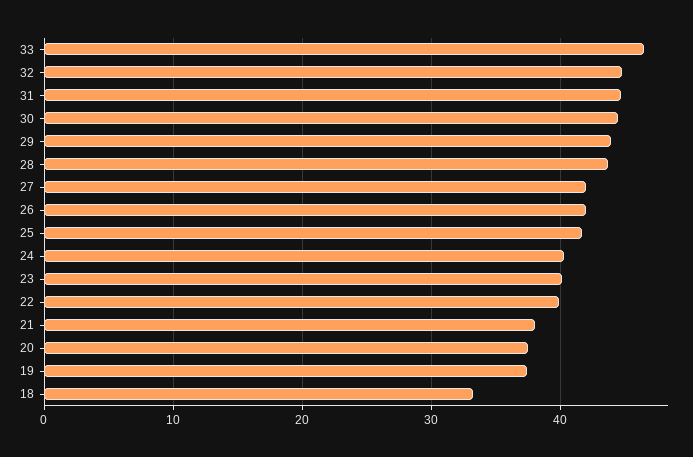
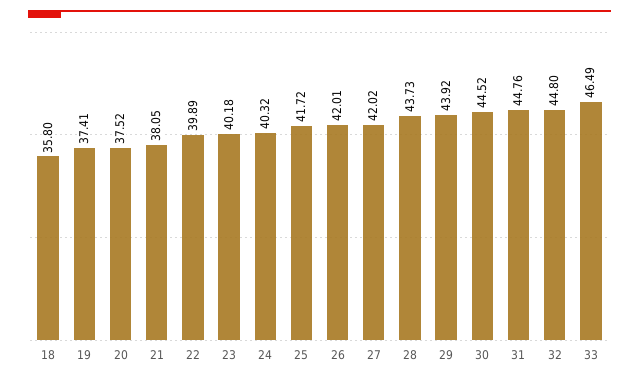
18: 33 -> 35.8

